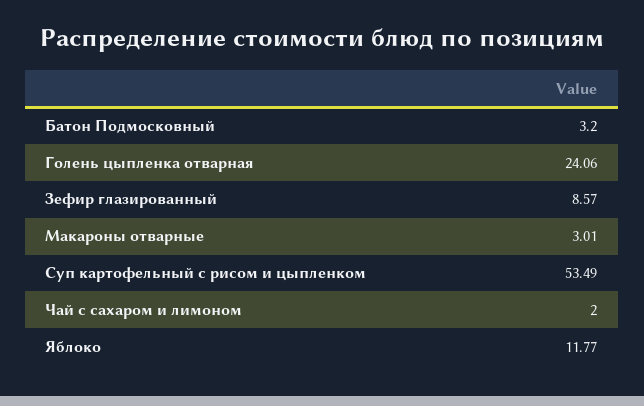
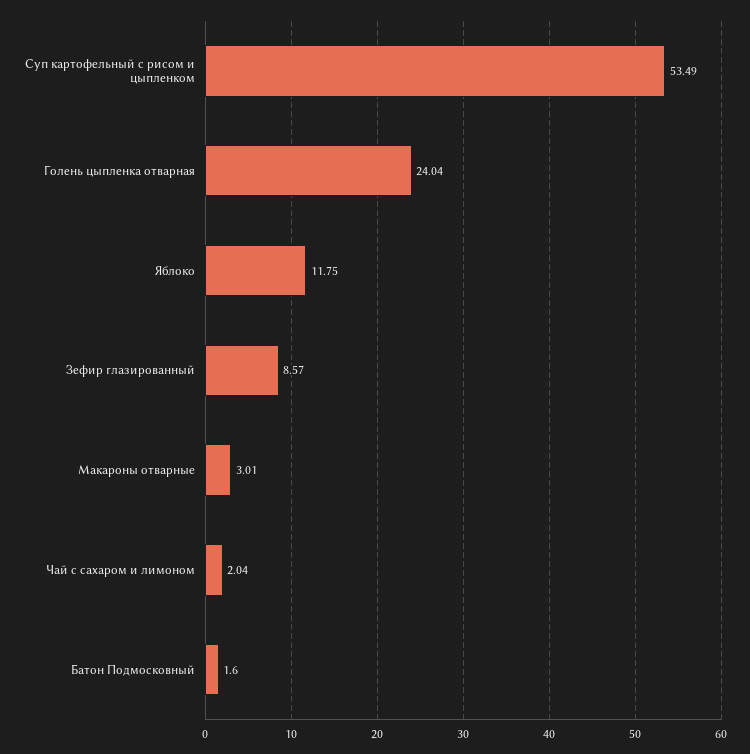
Батон Подмосковный: 3.2 -> 1.6
Голень цыпленка отварная: 24.06 -> 24.04
Чай с сахаром и лимоном: 2 -> 2.04
Яблоко: 11.77 -> 11.75

